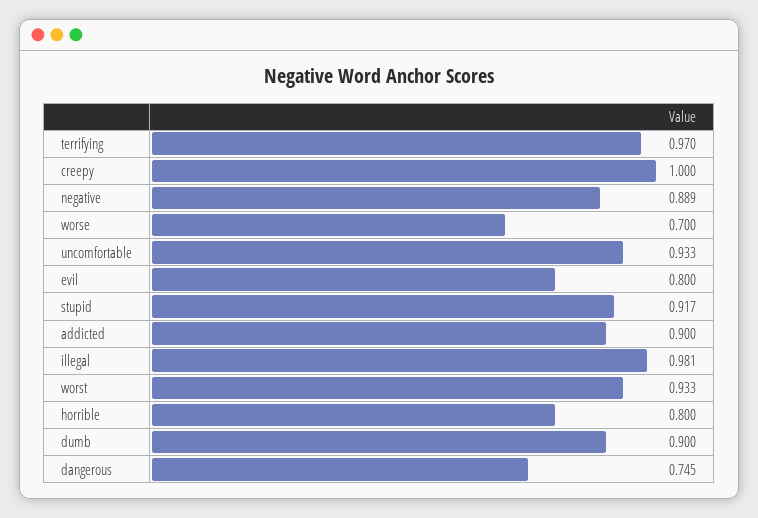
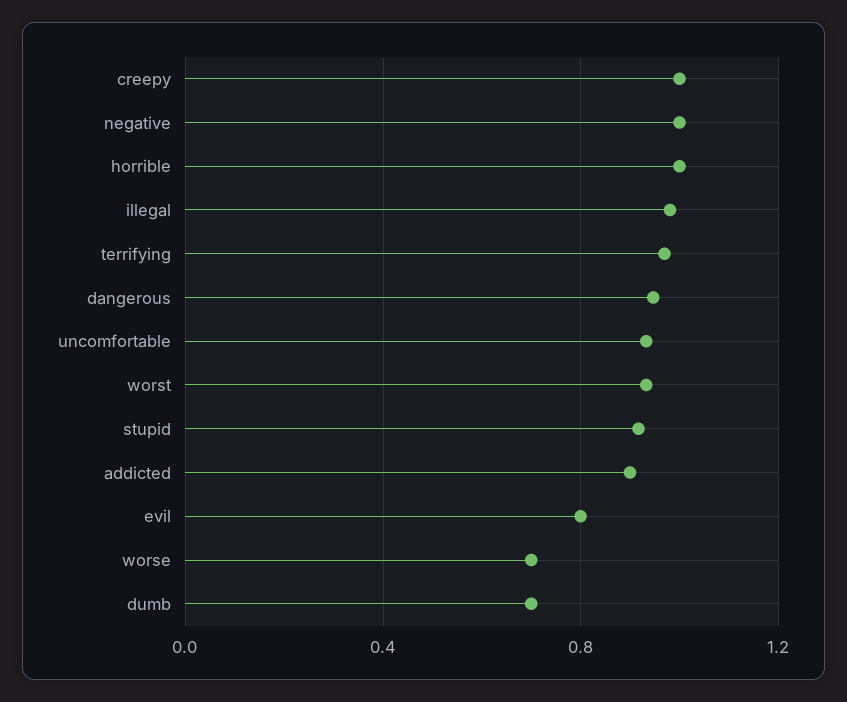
negative: 0.889 -> 1
horrible: 0.8 -> 1
dumb: 0.9 -> 0.7
dangerous: 0.745 -> 0.95

